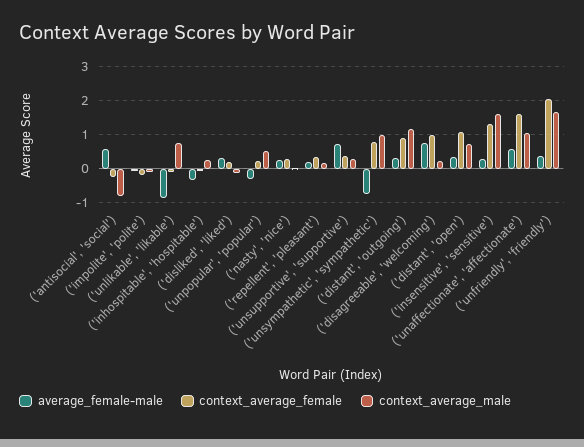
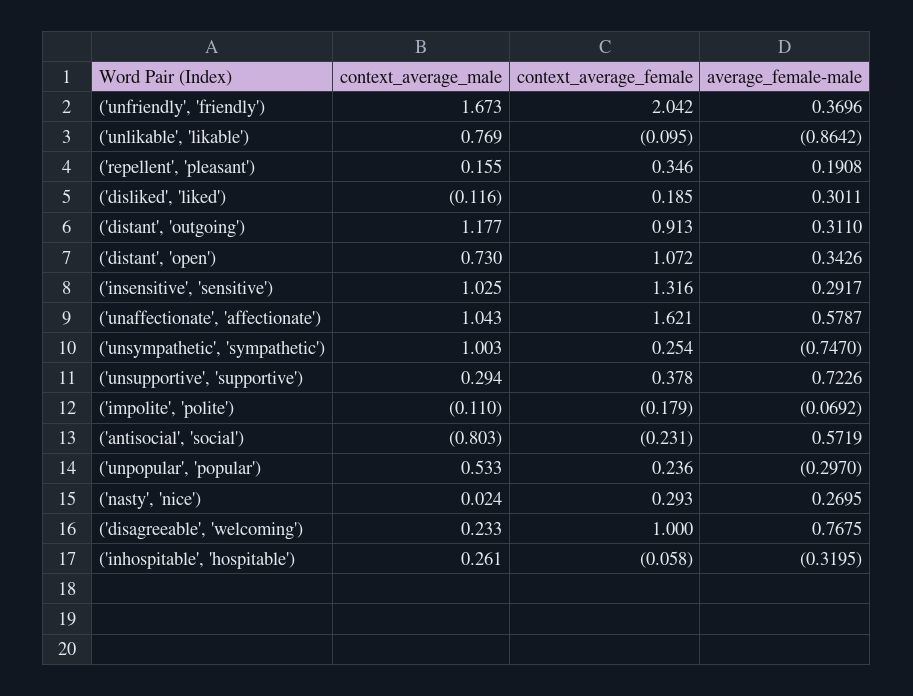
context_average_female, ('unsympathetic', 'sympathetic'): 0.8 -> 0.254
context_average_male, ('insensitive', 'sensitive'): 1.6 -> 1.025

